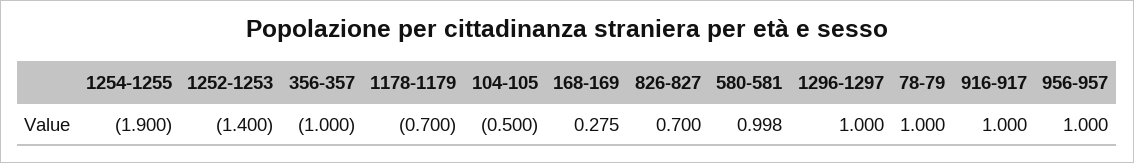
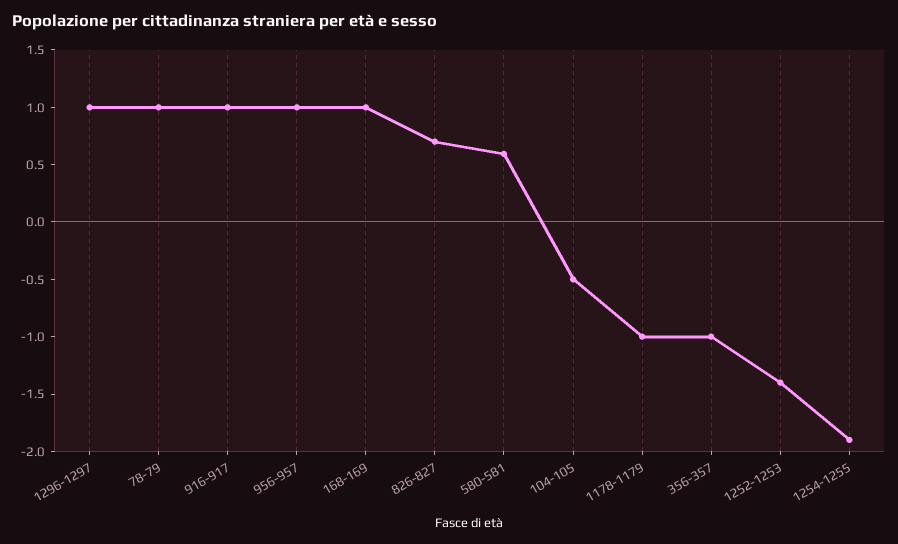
1178-1179: -0.7 -> -1
168-169: 0.275 -> 1
580-581: 0.998 -> 0.6

